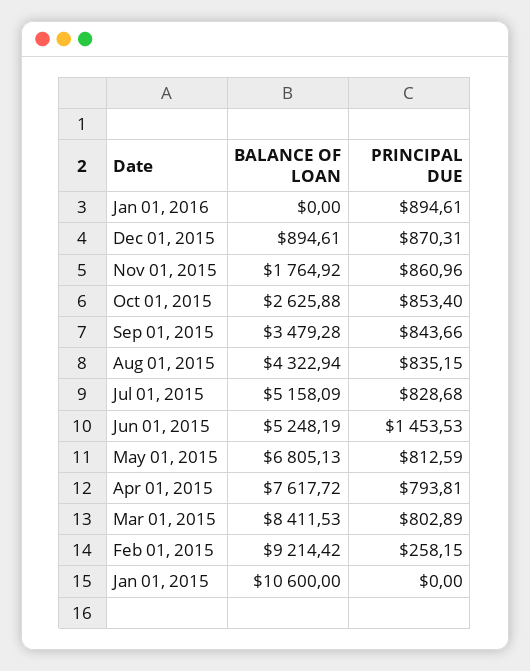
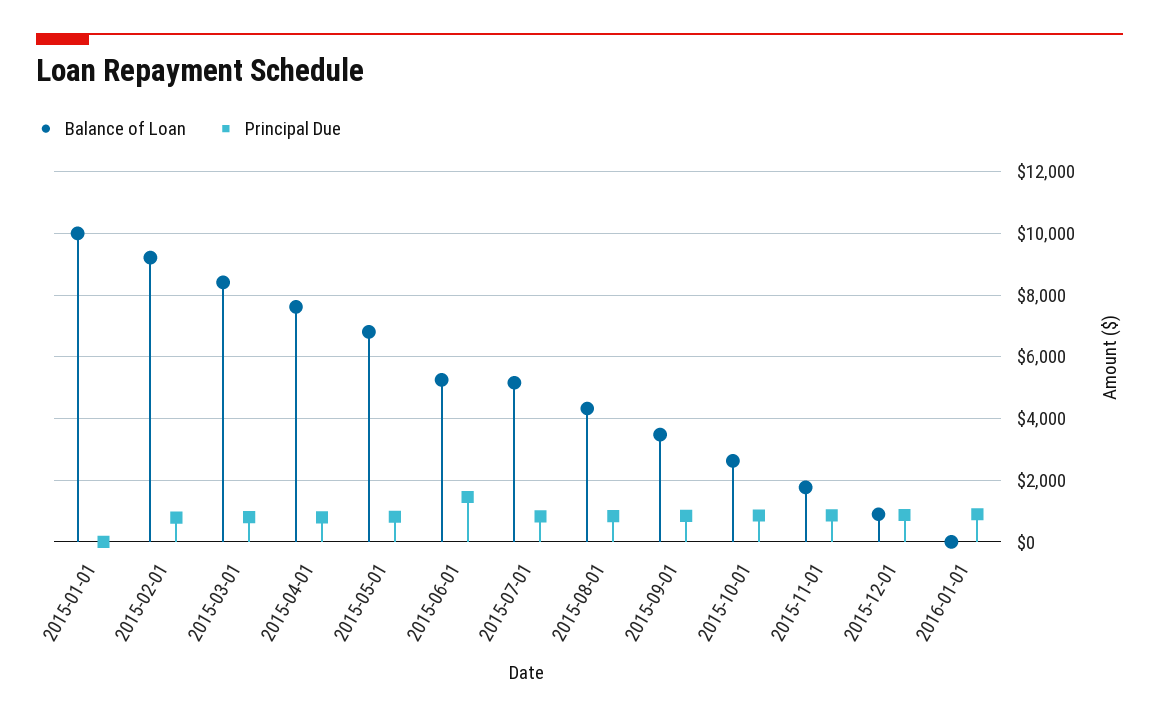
PRINCIPAL DUE, Feb 01, 2015: 258.15 -> 800
BALANCE OF LOAN, Jan 01, 2015: 10600 -> 10000

